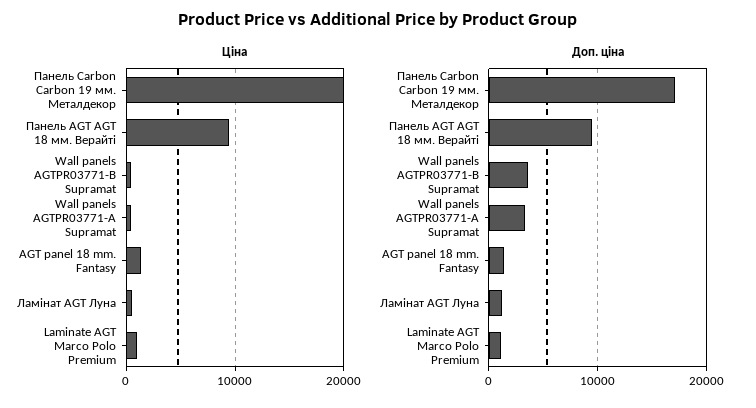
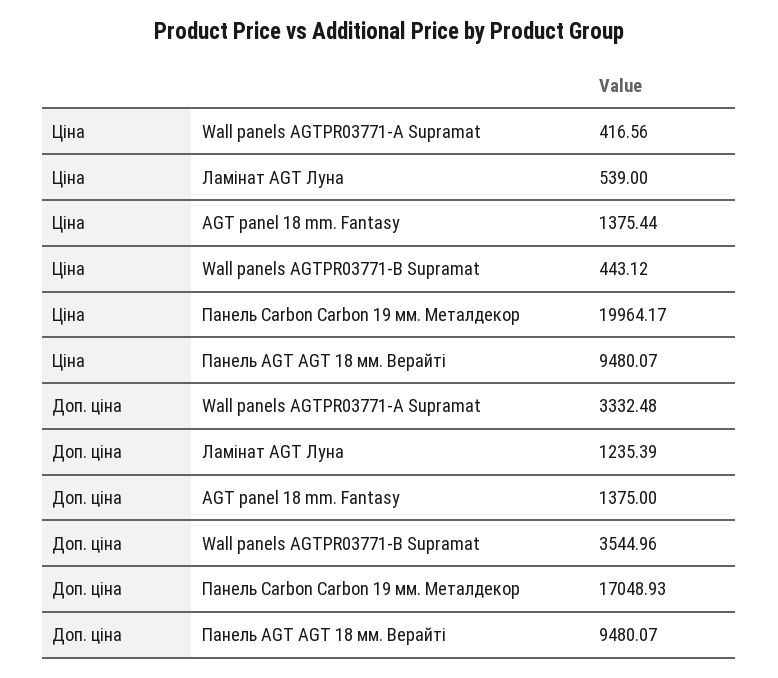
Ціна, Laminate AGT Marco Polo Premium: 1000 -> none
Доп. ціна, Laminate AGT Marco Polo Premium: 1000 -> none

